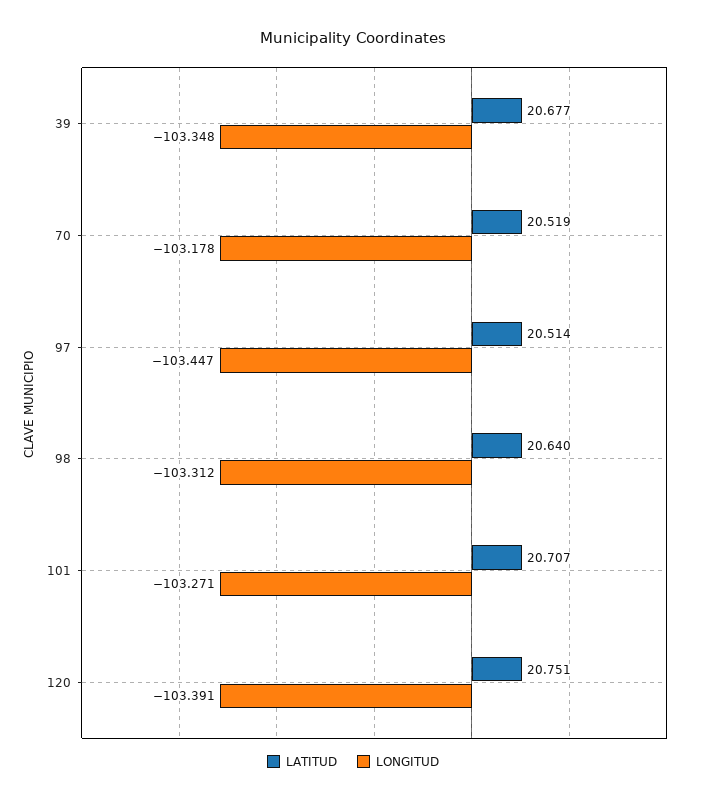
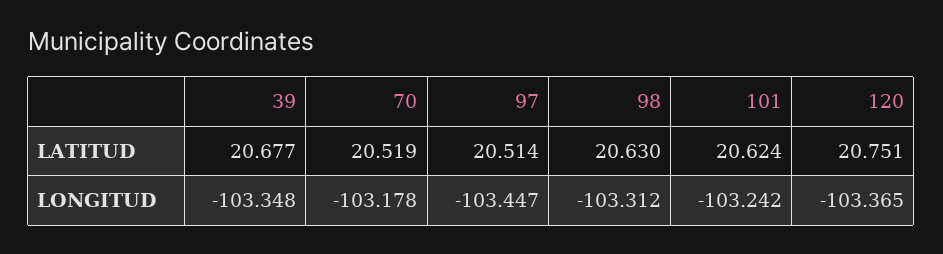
LATITUD, 98: 20.64 -> 20.63
LATITUD, 101: 20.707 -> 20.624
LONGITUD, 101: -103.271 -> -103.242
LONGITUD, 120: -103.391 -> -103.365

